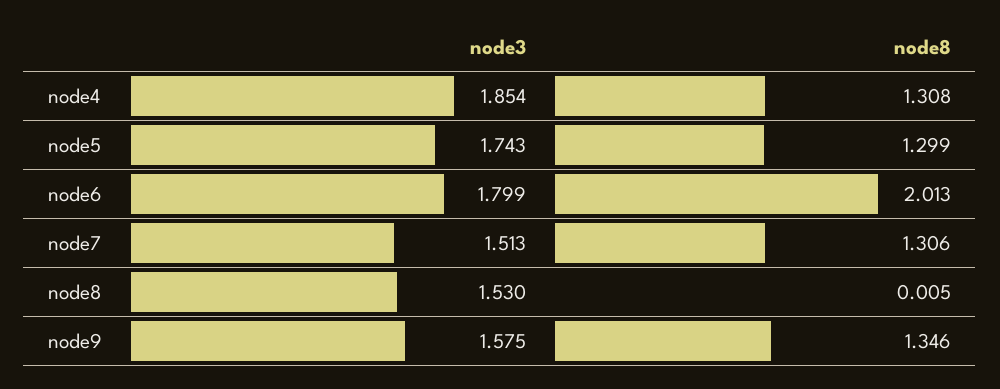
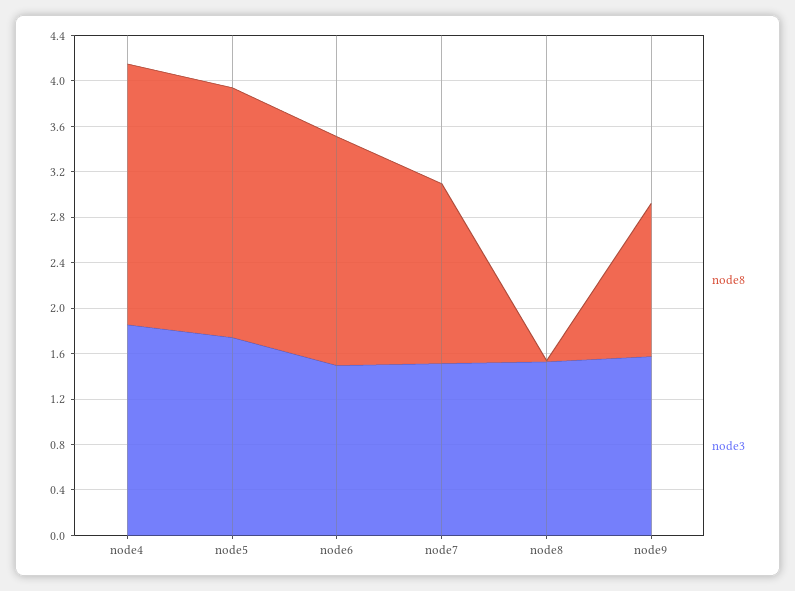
node8, node4: 1.308 -> 2.3
node8, node5: 1.299 -> 2.2
node3, node6: 1.799 -> 1.5
node8, node7: 1.306 -> 1.6

